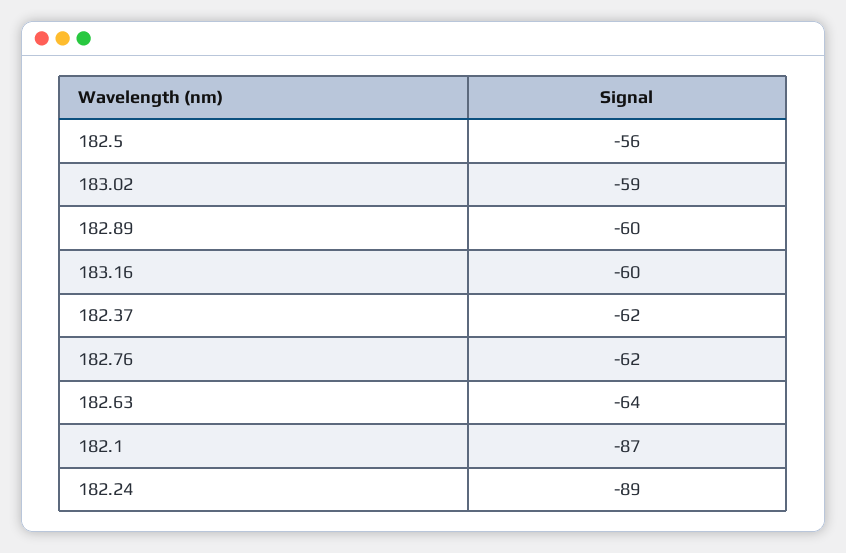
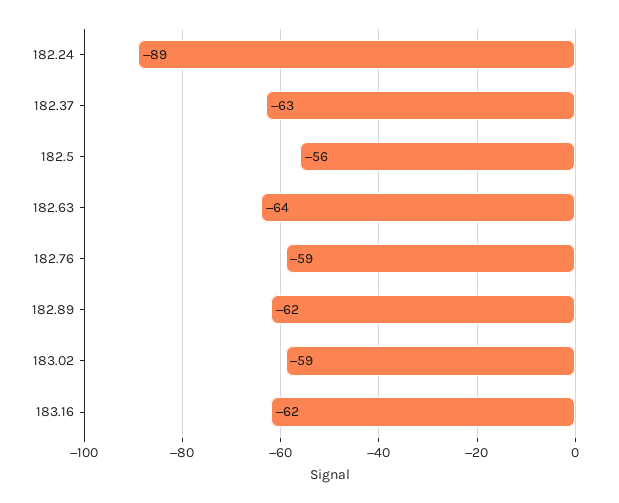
182.89: -60 -> -62
183.16: -60 -> -62
182.37: -62 -> -63
182.76: -62 -> -59
182.1: -87 -> none

